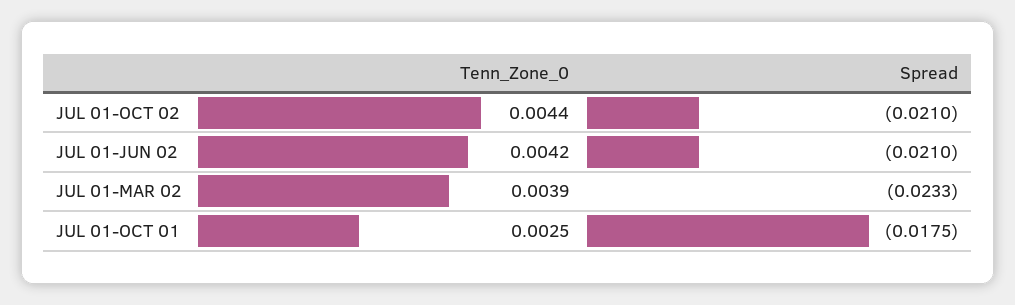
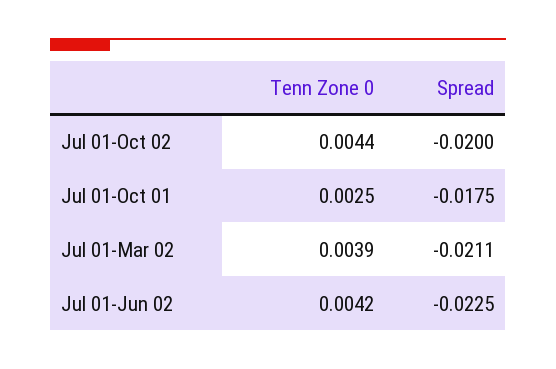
Spread, JUL 01-OCT 02: -0.021 -> -0.02
Spread, JUL 01-JUN 02: -0.021 -> -0.0225
Spread, JUL 01-MAR 02: -0.0233 -> -0.0211

